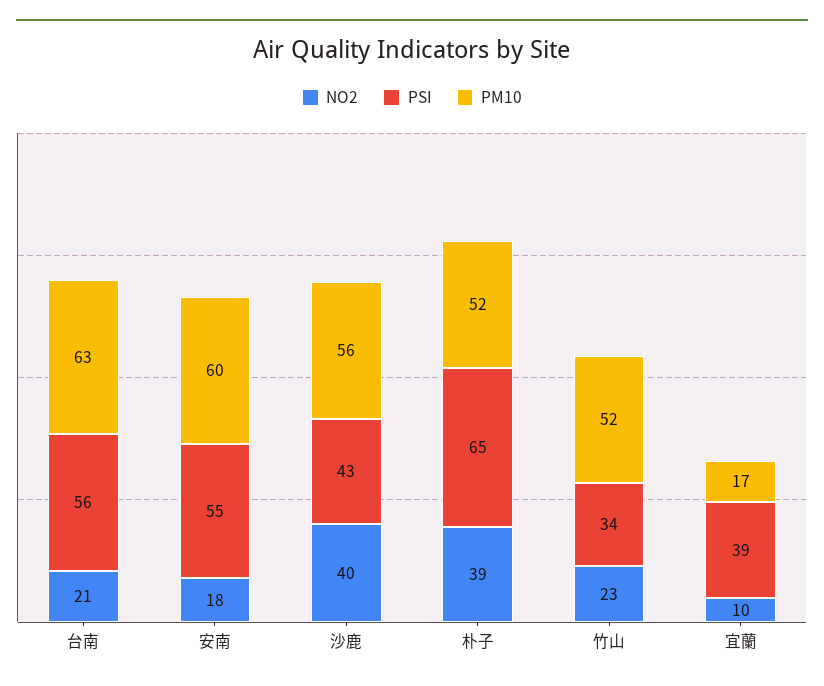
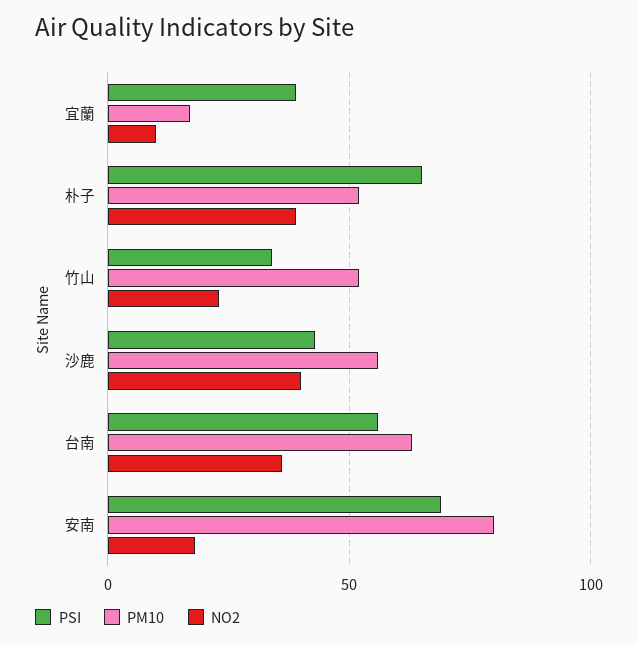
NO2, 台南: 21 -> 35
PSI, 安南: 55 -> 70
PM10, 安南: 60 -> 80

